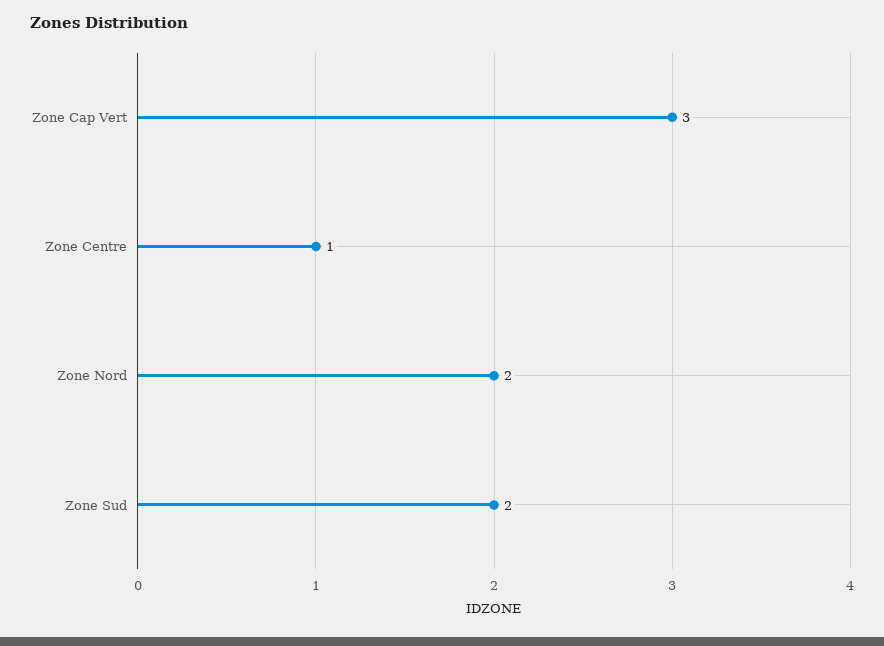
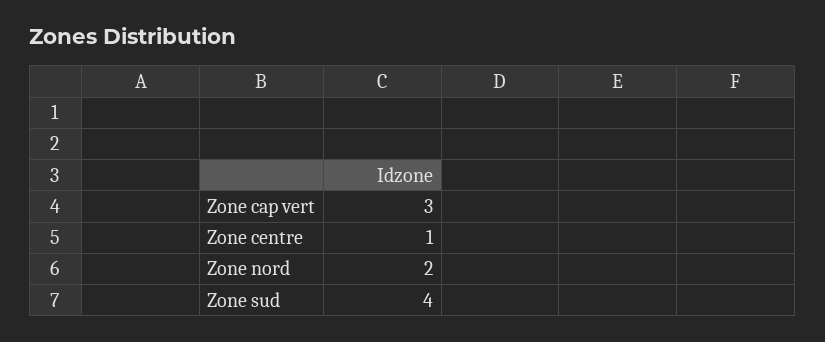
Zone Sud: 2 -> 4

